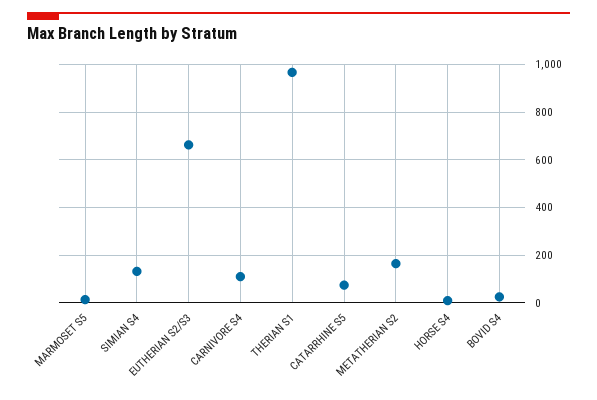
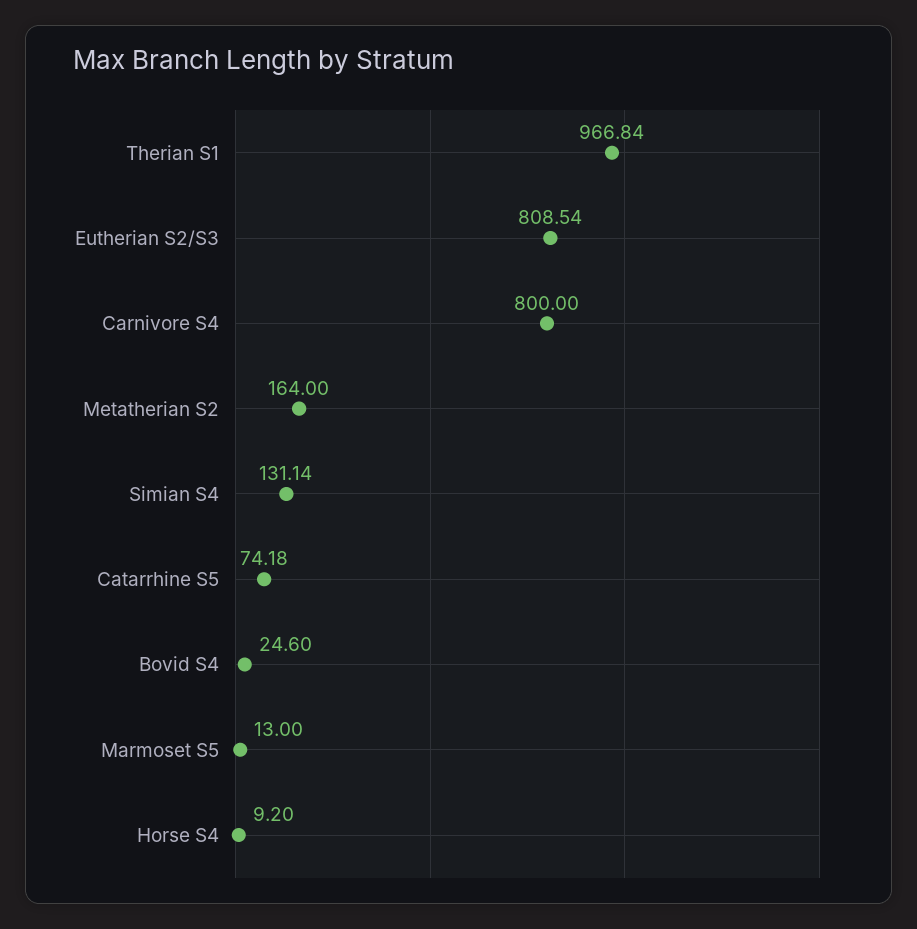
EUTHERIAN S2/S3: 650 -> 808.54
CARNIVORE S4: 100 -> 800

